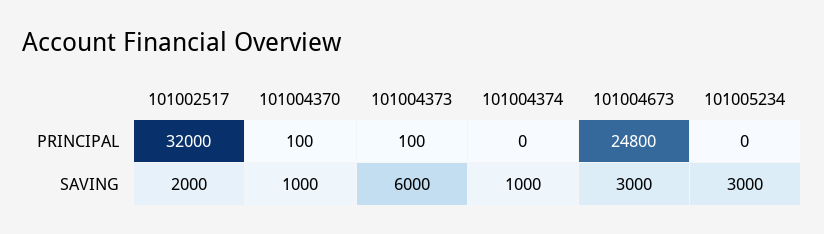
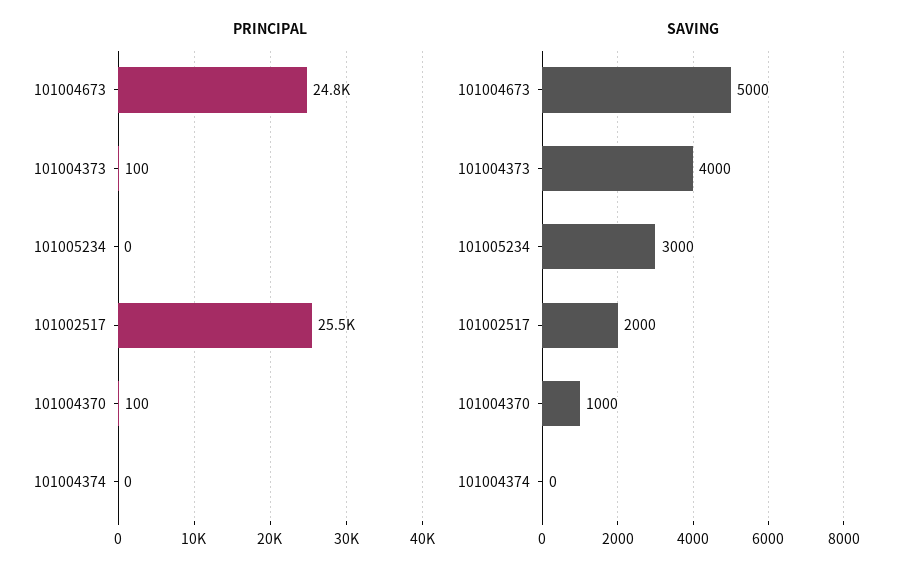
PRINCIPAL, 101002517: 32000 -> 25500
SAVING, 101004373: 6000 -> 4000
SAVING, 101004374: 1000 -> 0
SAVING, 101004673: 3000 -> 5000

